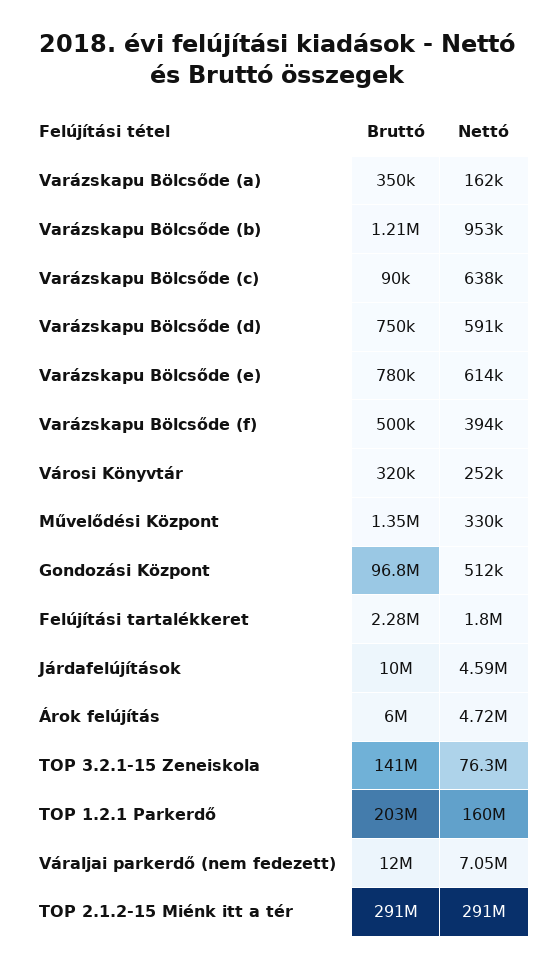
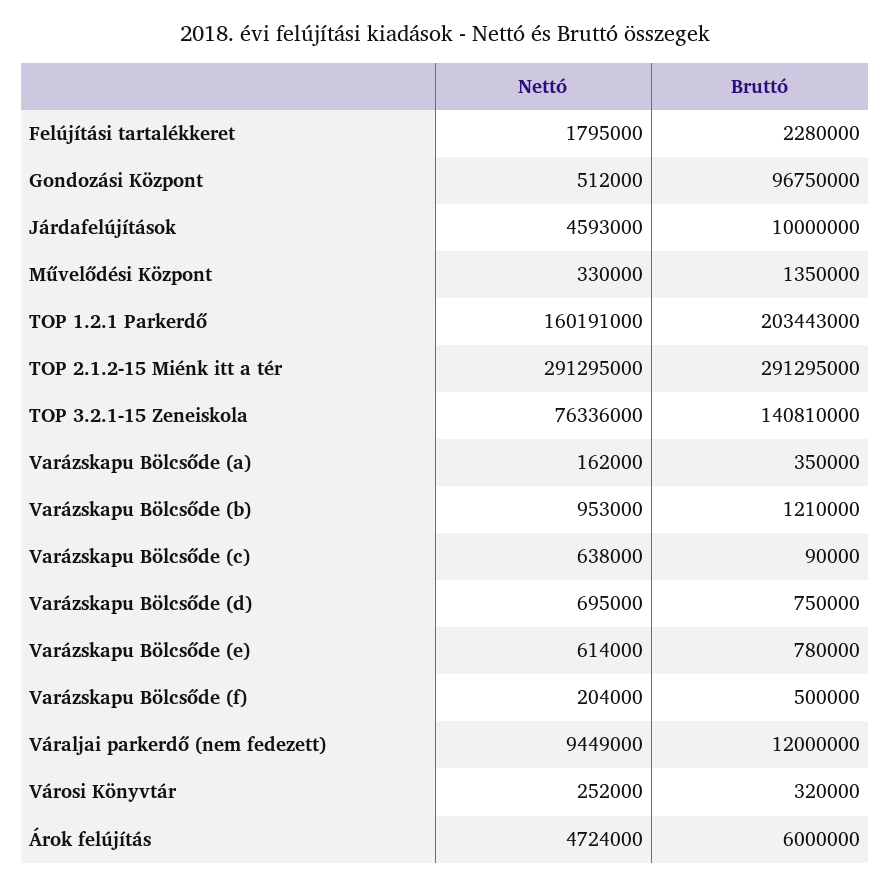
Nettó, Varázskapu Bölcsőde (d): 591000 -> 695000
Nettó, Varázskapu Bölcsőde (f): 394000 -> 204000
Nettó, Váraljai parkerdő (nem fedezett): 7050000 -> 9449000

